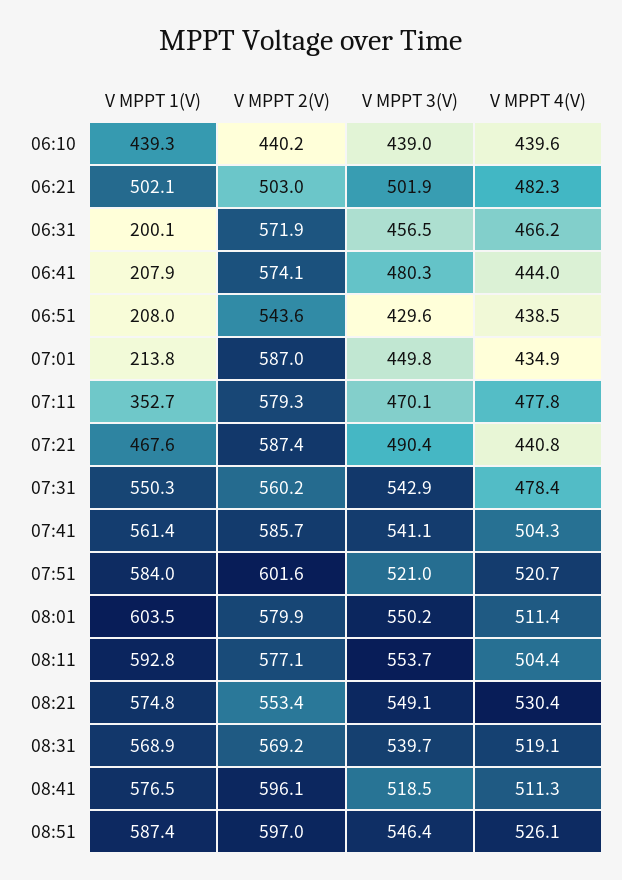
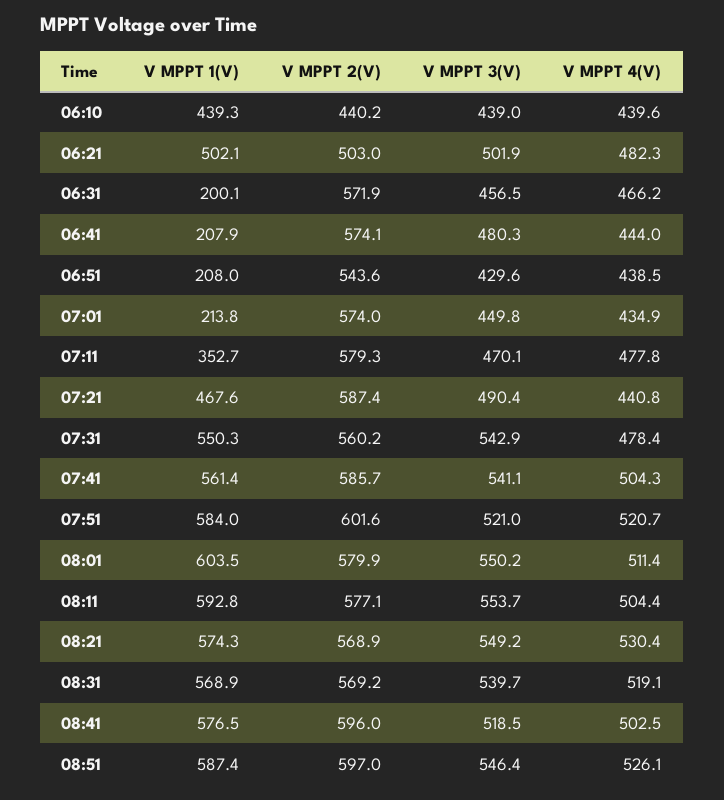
V MPPT 2(V), 07:01: 587 -> 574
V MPPT 1(V), 08:21: 574.8 -> 574.3
V MPPT 2(V), 08:21: 553.4 -> 568.9
V MPPT 3(V), 08:21: 549.1 -> 549.2
V MPPT 2(V), 08:41: 596.1 -> 596
V MPPT 4(V), 08:41: 511.3 -> 502.5

